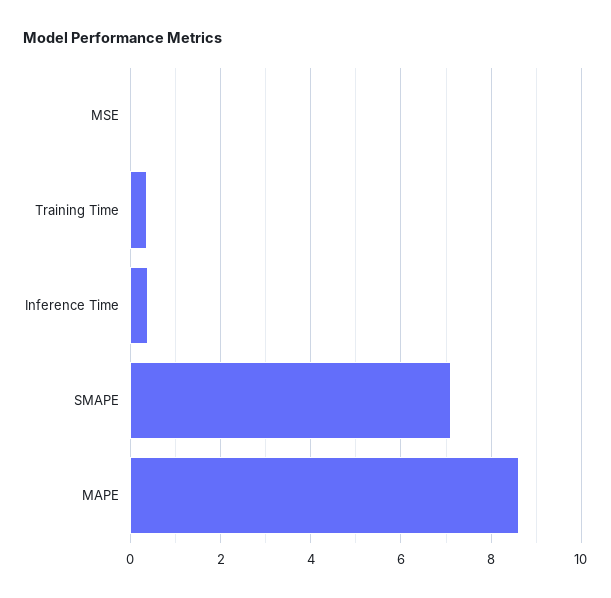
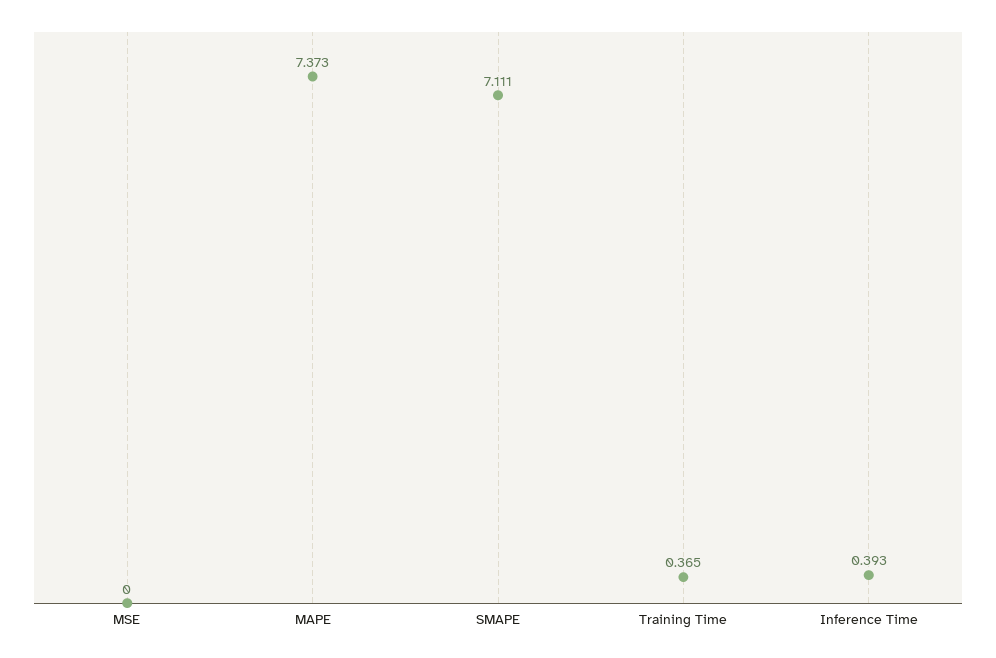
MAPE: 8.6 -> 7.373

